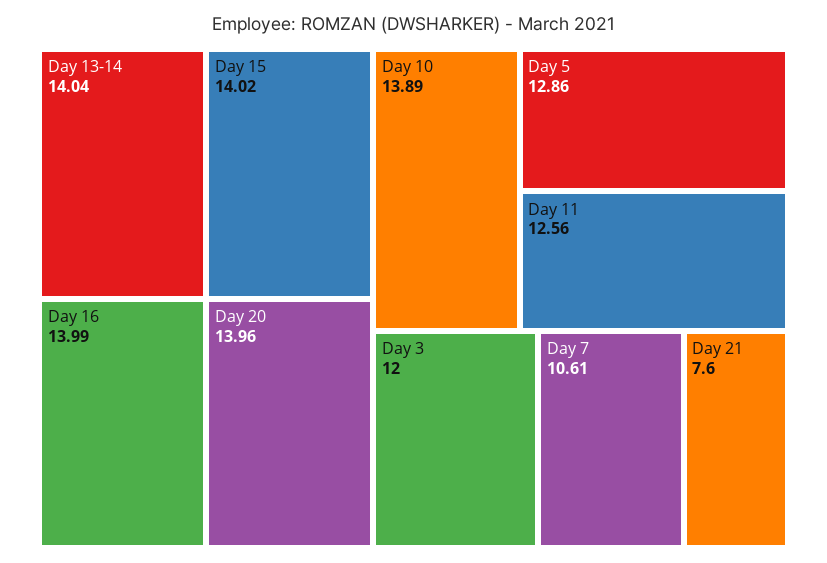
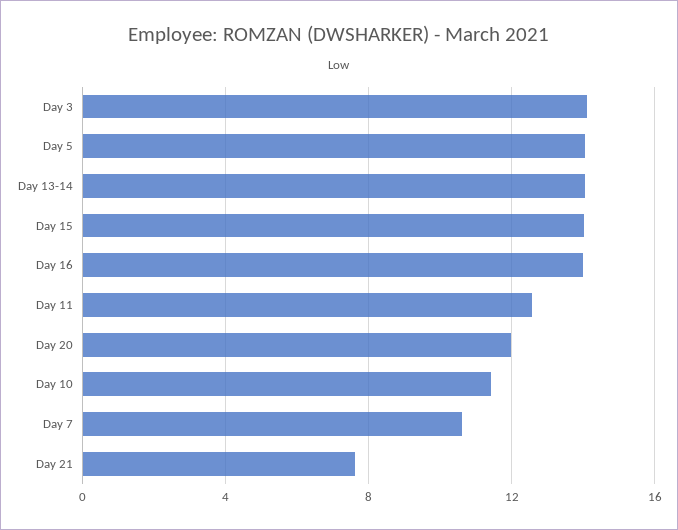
Day 20: 13.96 -> 12
Day 10: 13.89 -> 11.5
Day 5: 12.86 -> 14
Day 3: 12 -> 14

